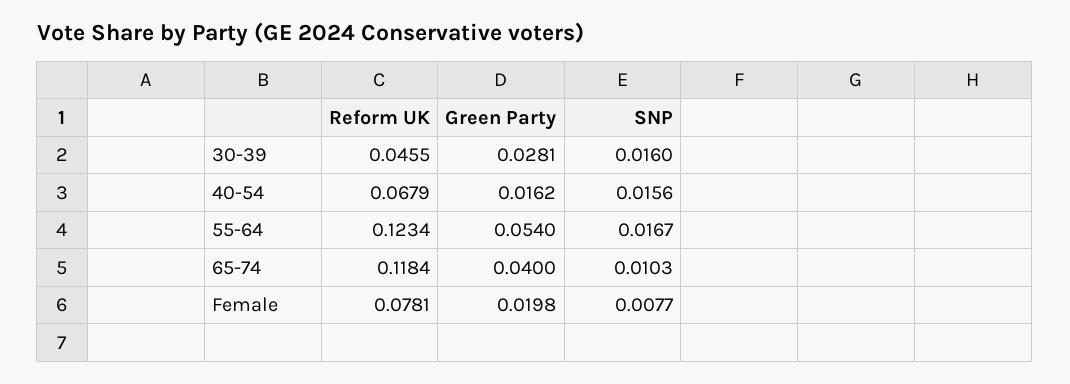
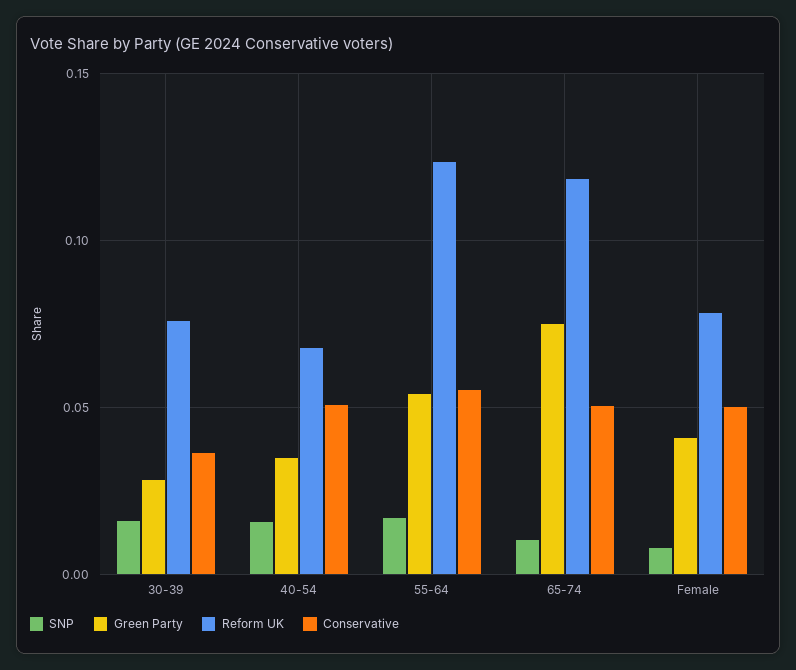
Reform UK, 30-39: 0.0455 -> 0.075
Green Party, 40-54: 0.0162 -> 0.035
Green Party, 65-74: 0.04 -> 0.075
Green Party, Female: 0.0198 -> 0.04
Conservative, 30-39: none -> 0.035
Conservative, 40-54: none -> 0.05
Conservative, 55-64: none -> 0.055
Conservative, 65-74: none -> 0.05
Conservative, Female: none -> 0.05

